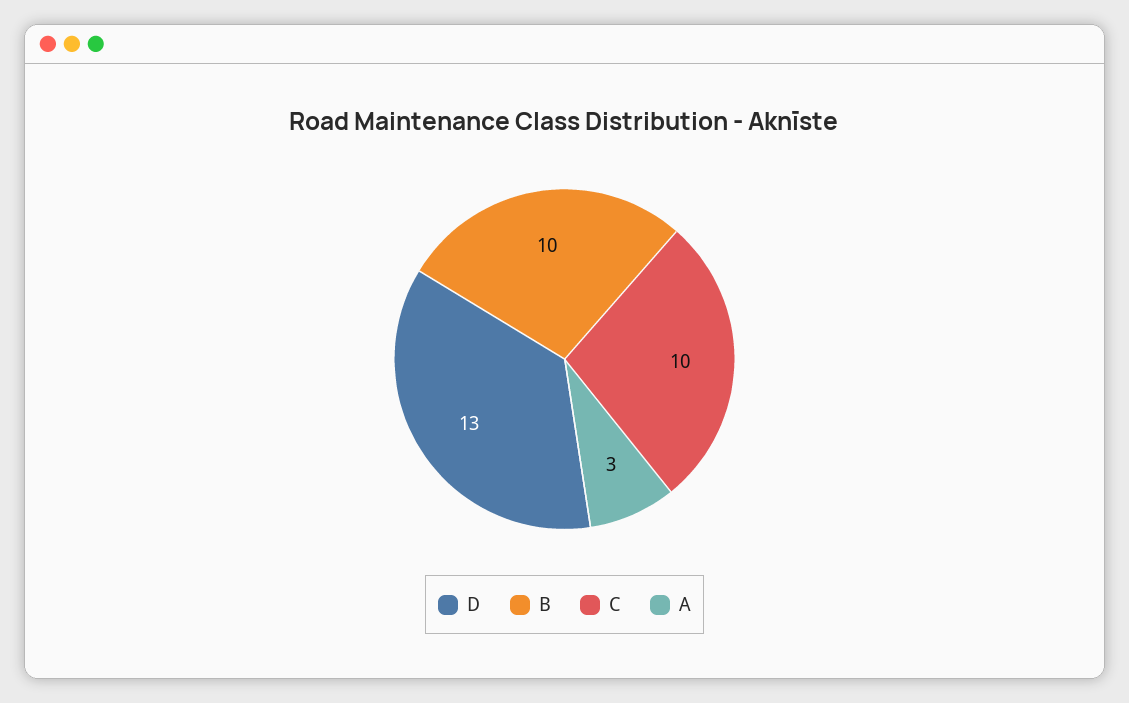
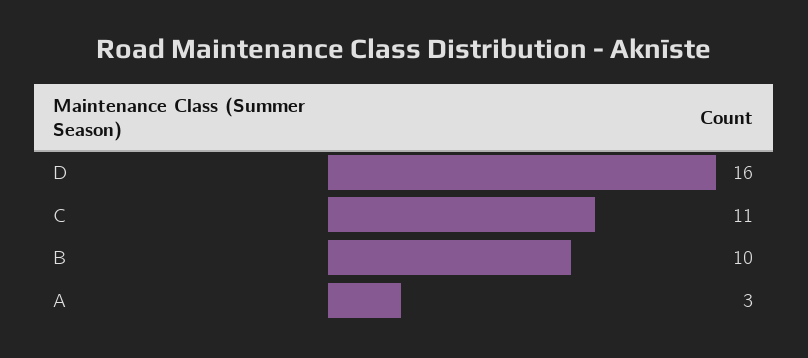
D: 13 -> 16
C: 10 -> 11

